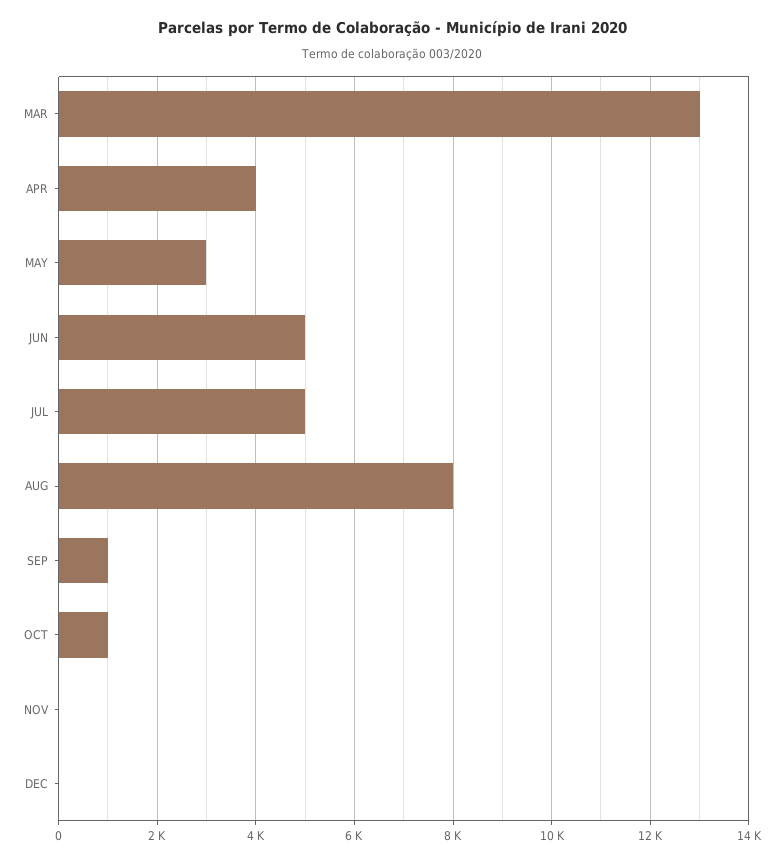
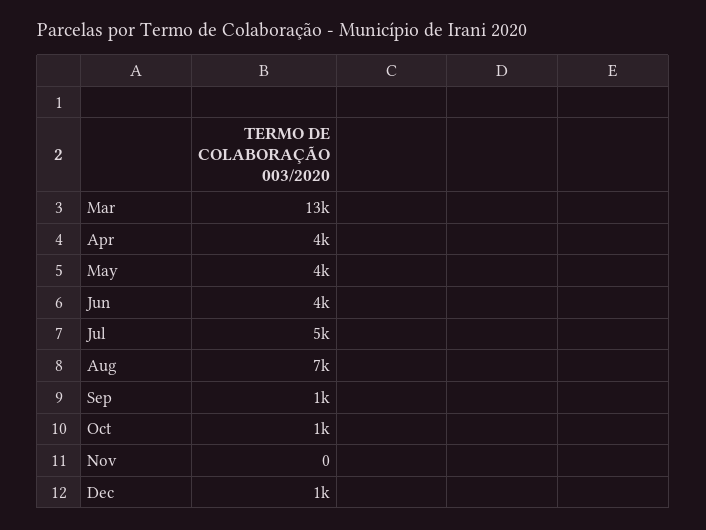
MAY: 3000 -> 4000
JUN: 5000 -> 4000
AUG: 8000 -> 7000
DEC: 0 -> 1000

